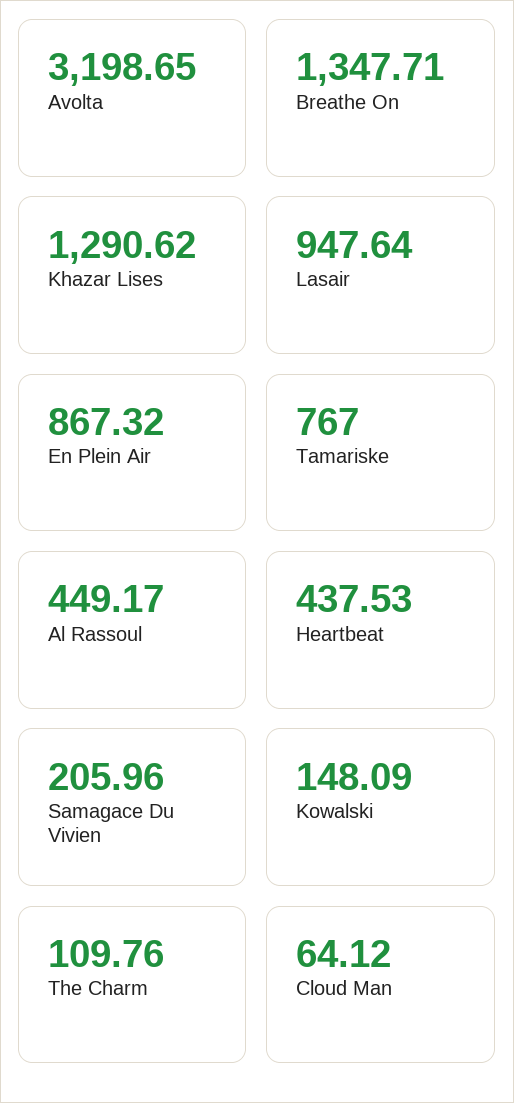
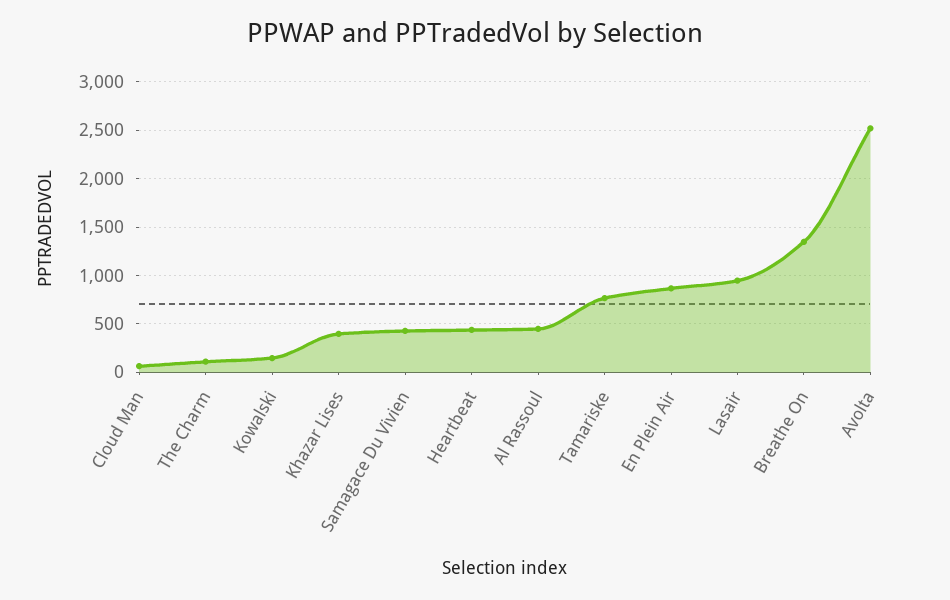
Avolta: 3198.65 -> 2500
Khazar Lises: 1290.62 -> 400
Samagace Du Vivien: 205.96 -> 400

